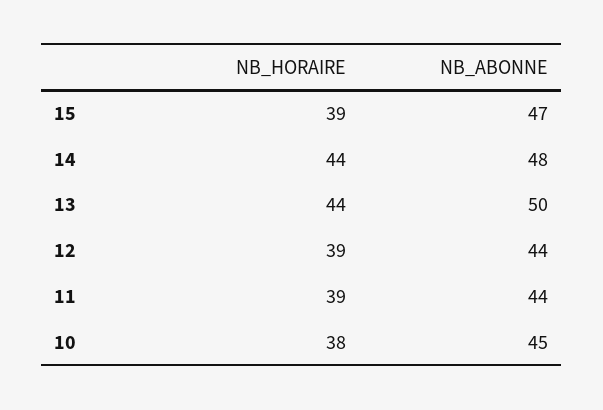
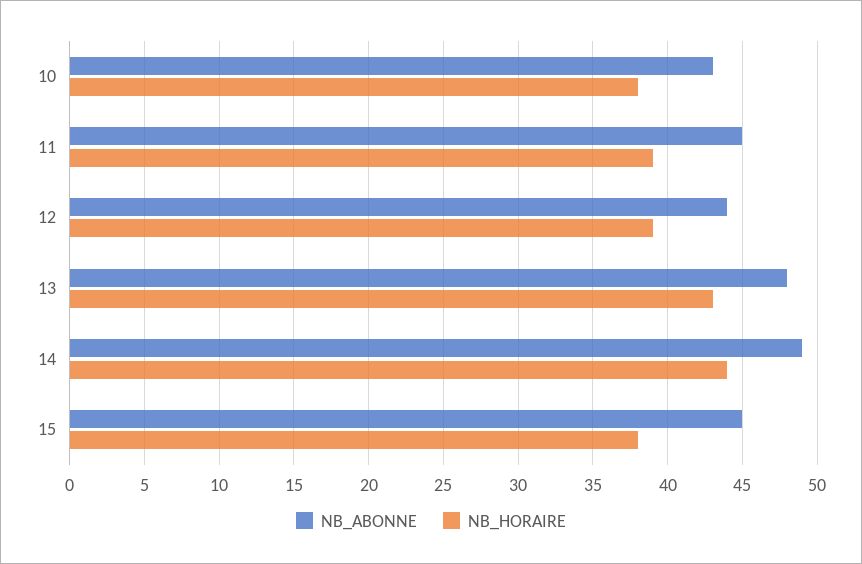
NB_HORAIRE, 15: 39 -> 38
NB_ABONNE, 15: 47 -> 45
NB_ABONNE, 14: 48 -> 49
NB_HORAIRE, 13: 44 -> 43
NB_ABONNE, 13: 50 -> 48
NB_ABONNE, 11: 44 -> 45
NB_ABONNE, 10: 45 -> 43

